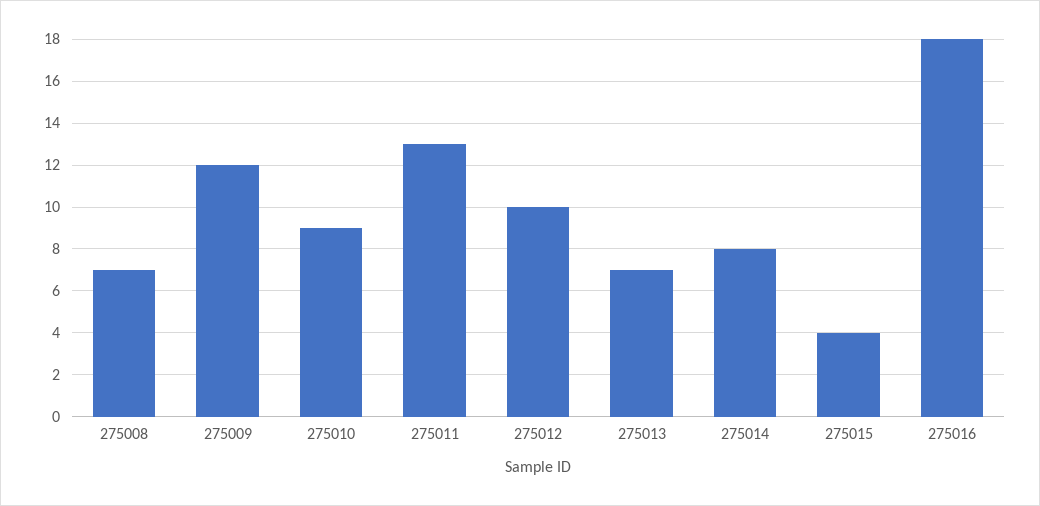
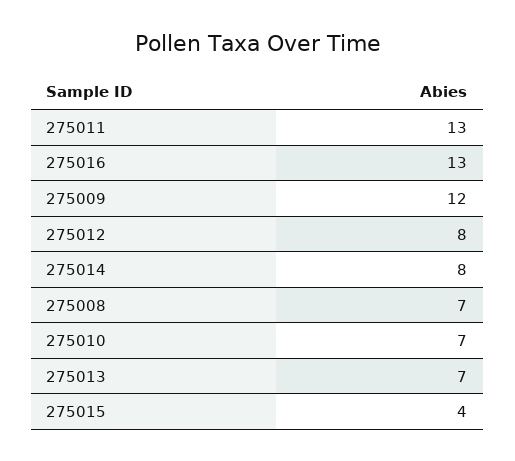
275010: 9 -> 7
275012: 10 -> 8
275016: 18 -> 13

